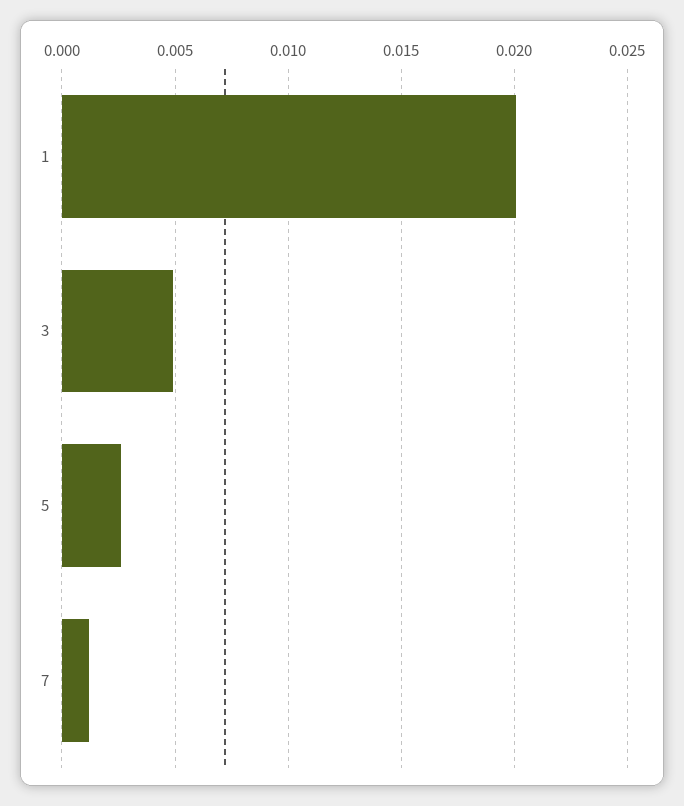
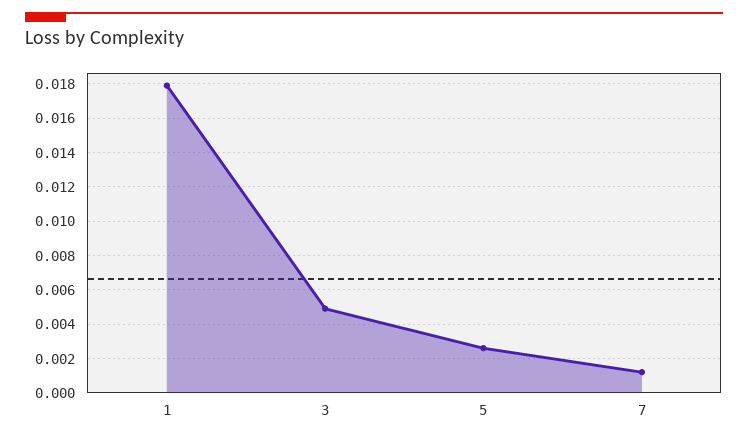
1: 0.02 -> 0.018

